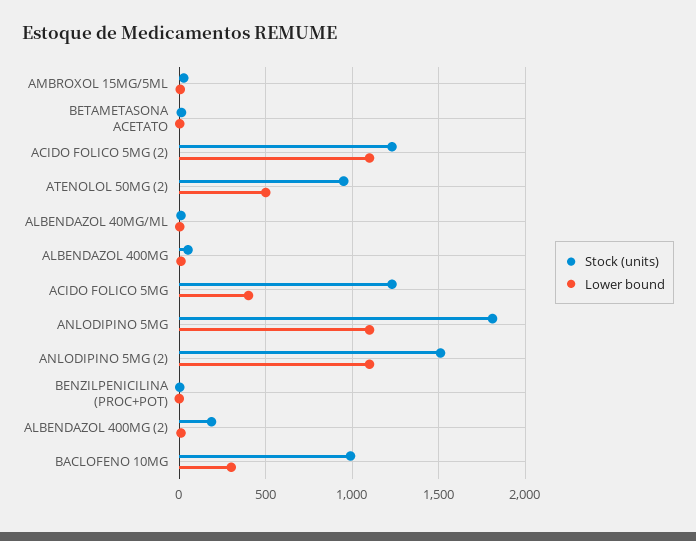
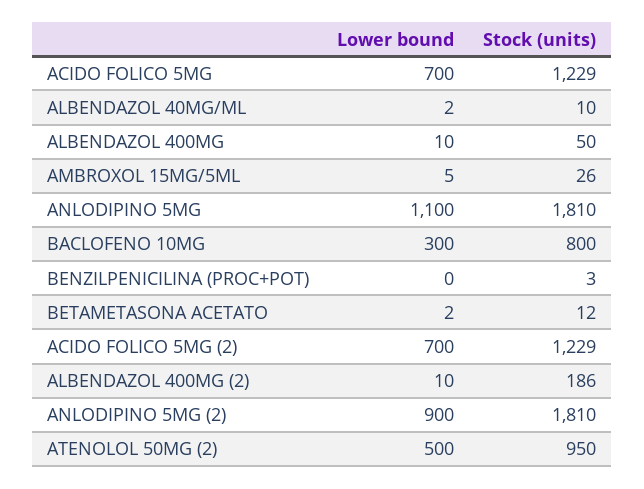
Lower bound, ACIDO FOLICO 5MG (2): 1100 -> 700
Lower bound, ACIDO FOLICO 5MG: 400 -> 700
Stock (units), ANLODIPINO 5MG (2): 1500 -> 1810
Lower bound, ANLODIPINO 5MG (2): 1100 -> 900
Stock (units), BACLOFENO 10MG: 1000 -> 800

